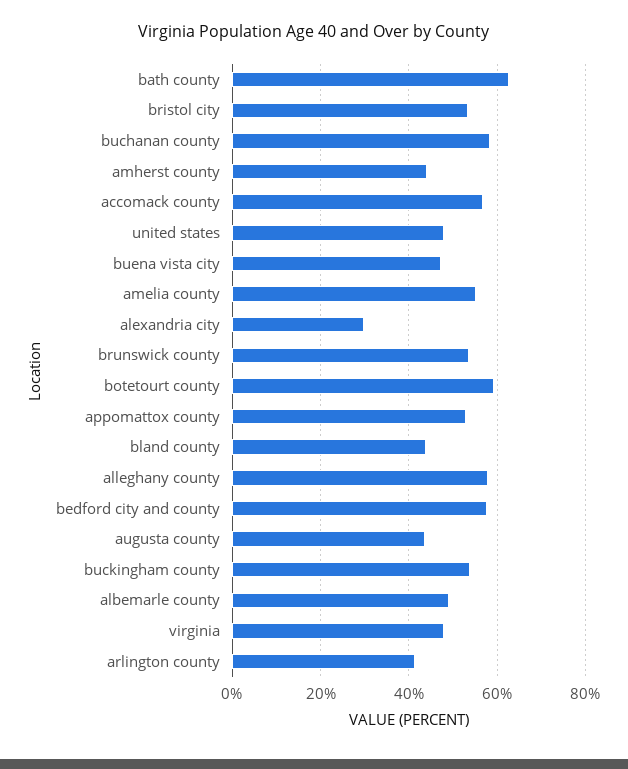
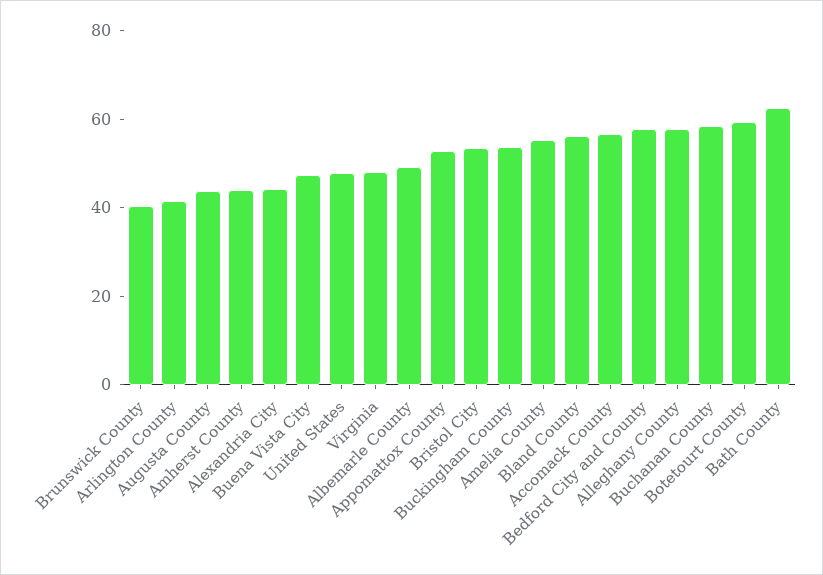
alexandria city: 30 -> 45
brunswick county: 54 -> 40
bland county: 44 -> 55

